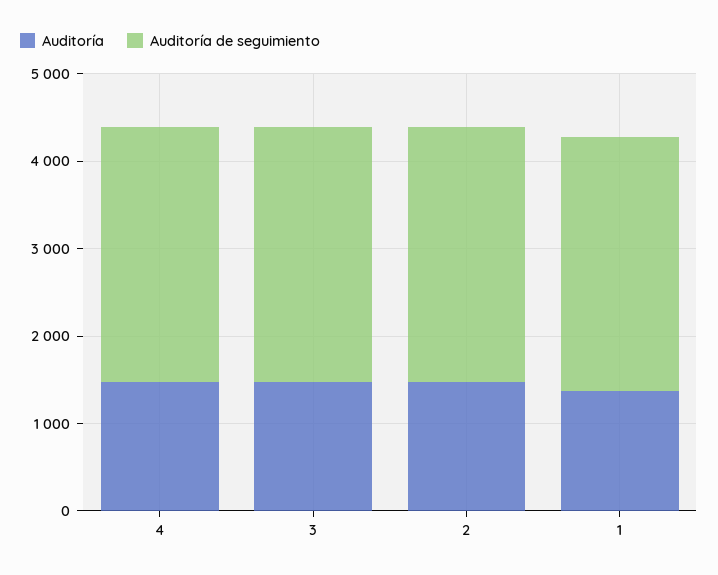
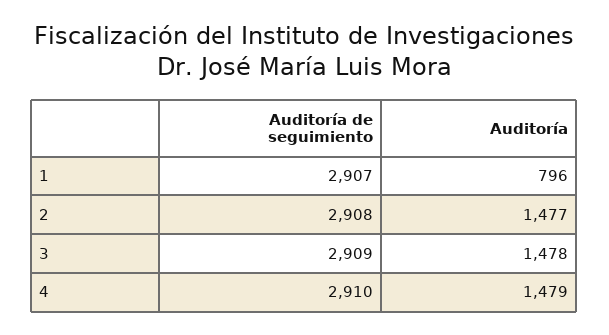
Auditoría, 1: 1400 -> 796

